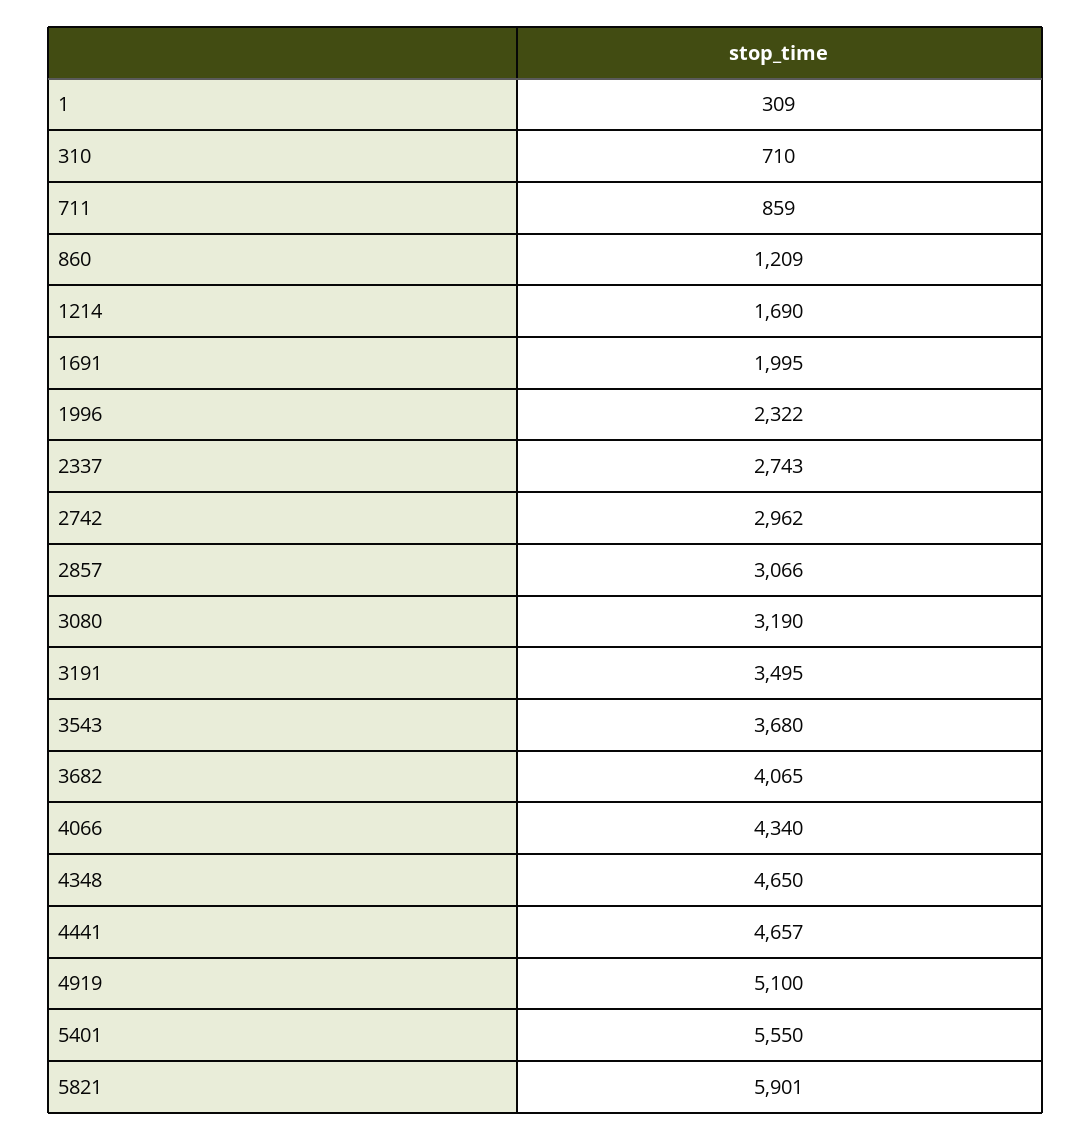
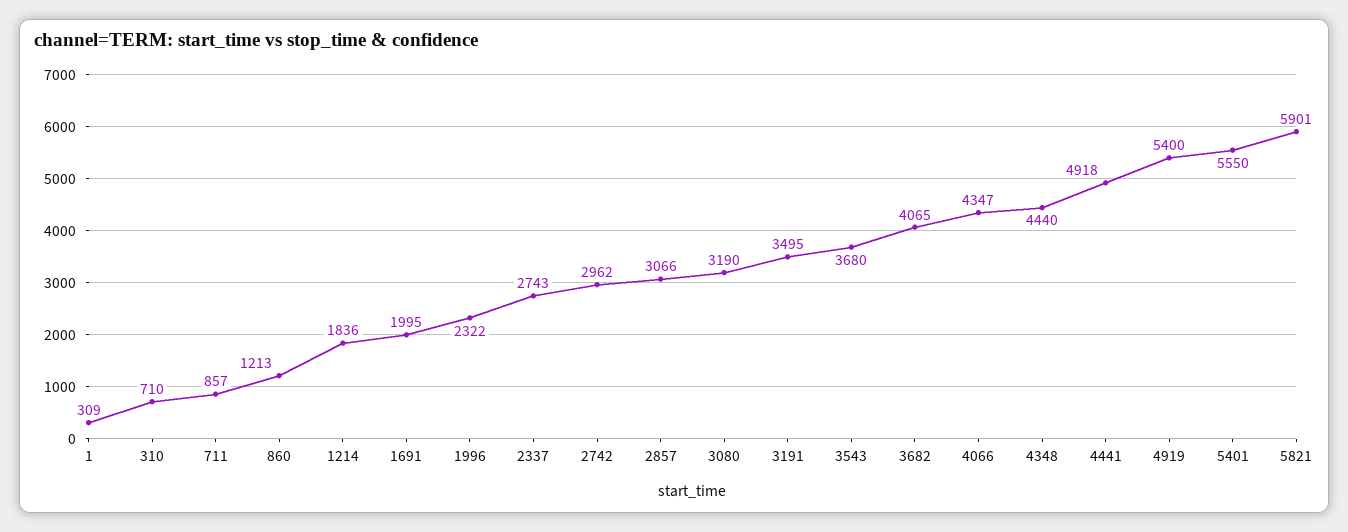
711: 859 -> 857
860: 1209 -> 1213
1214: 1690 -> 1836
4066: 4340 -> 4347
4348: 4650 -> 4440
4441: 4657 -> 4918
4919: 5100 -> 5400

